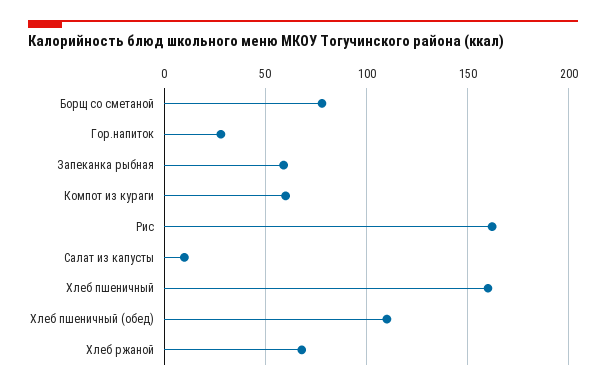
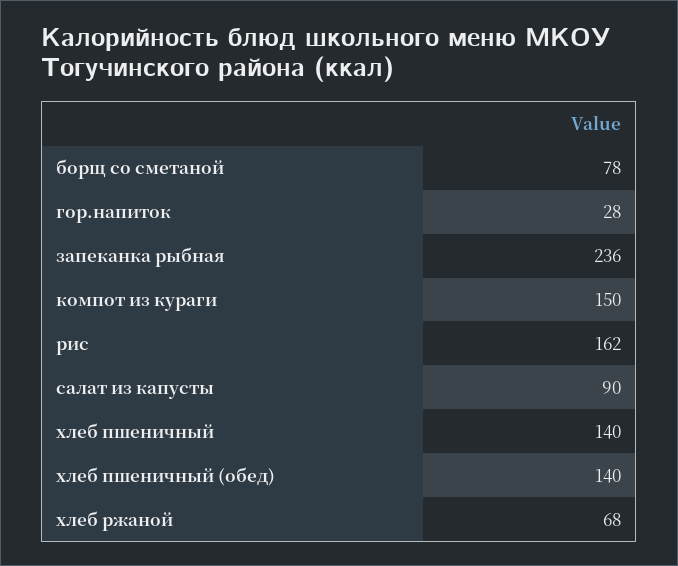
Запеканка рыбная: 60 -> 236
Компот из кураги: 60 -> 150
Салат из капусты: 10 -> 90
Хлеб пшеничный: 160 -> 140
Хлеб пшеничный (обед): 110 -> 140

